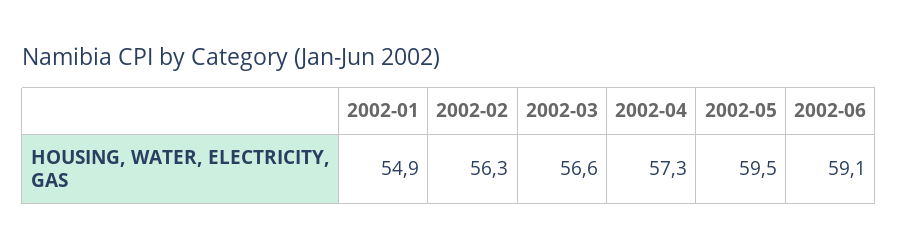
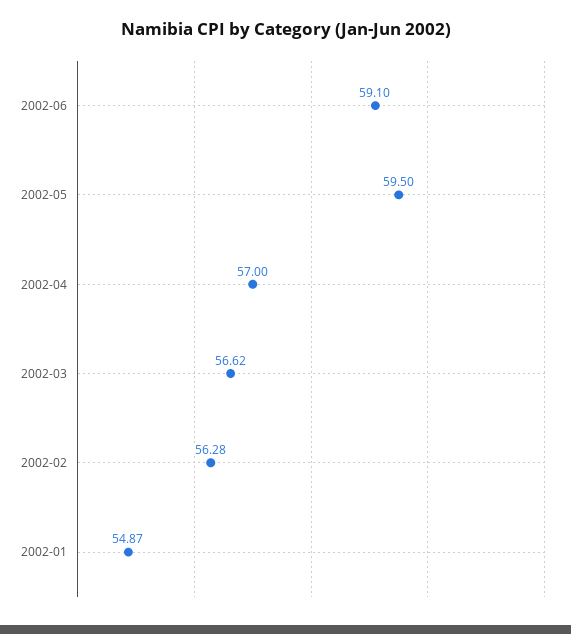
2002-04: 57.3 -> 57

